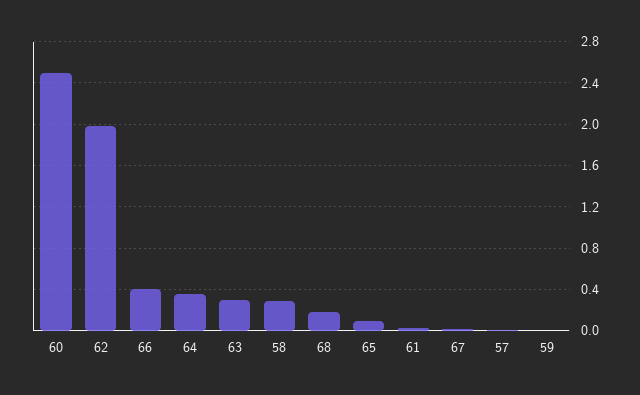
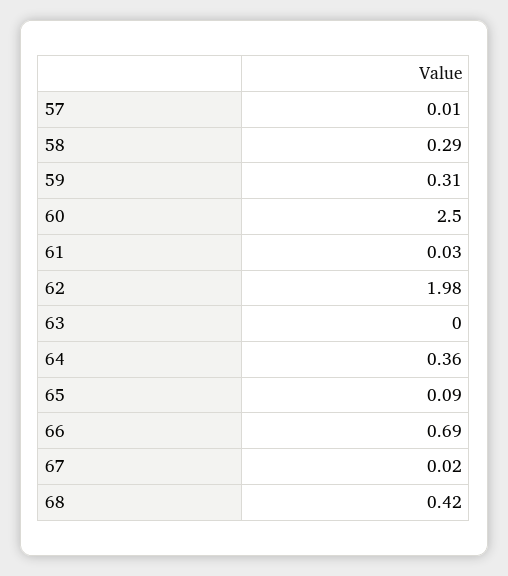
66: 0.4 -> 0.69
63: 0.3 -> 0
68: 0.2 -> 0.42
59: 0 -> 0.31

